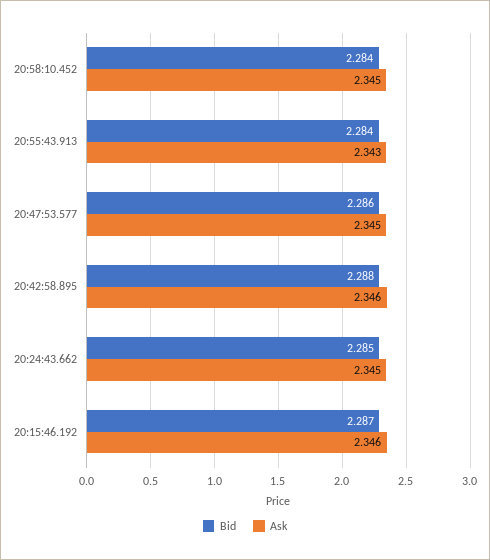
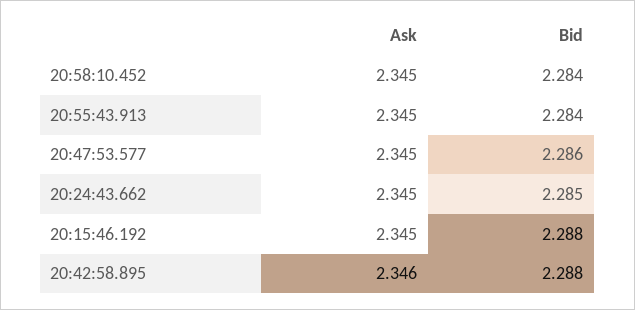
Ask, 20:55:43.913: 2.343 -> 2.345
Bid, 20:15:46.192: 2.287 -> 2.288
Ask, 20:15:46.192: 2.346 -> 2.345

